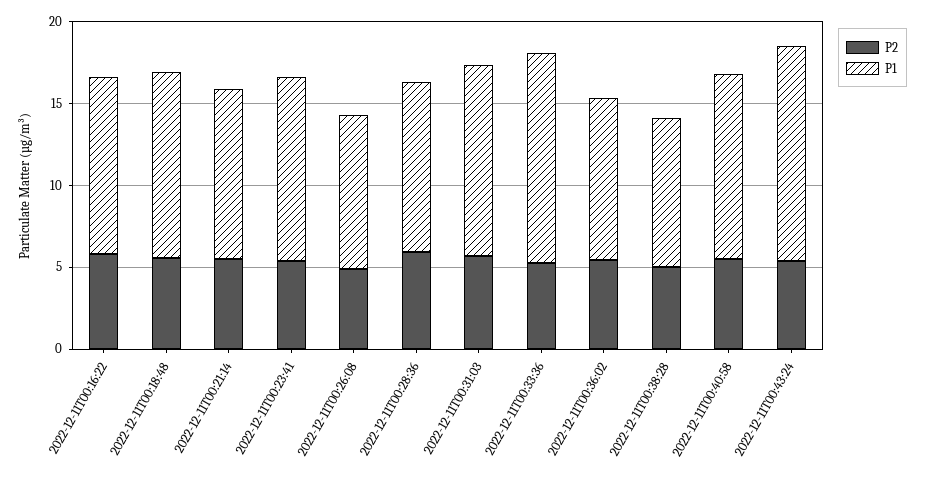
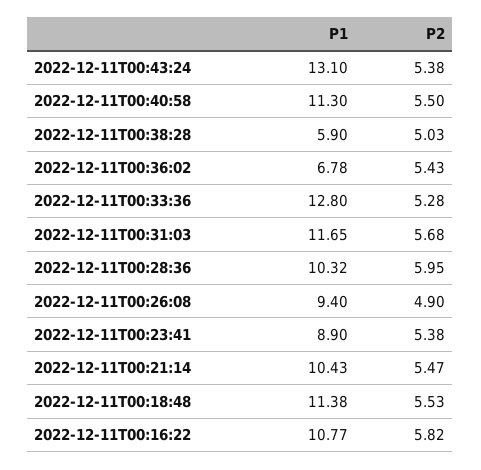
P1, 2022-12-11T00:23:41: 11 -> 8.9
P1, 2022-12-11T00:36:02: 10 -> 6.78
P1, 2022-12-11T00:38:28: 9 -> 5.9

